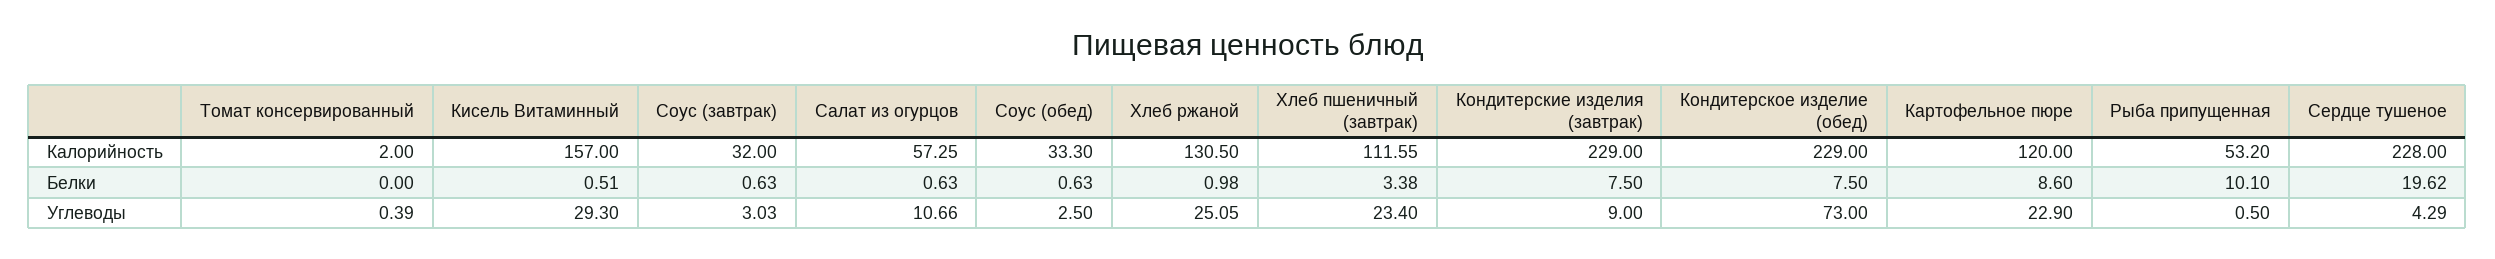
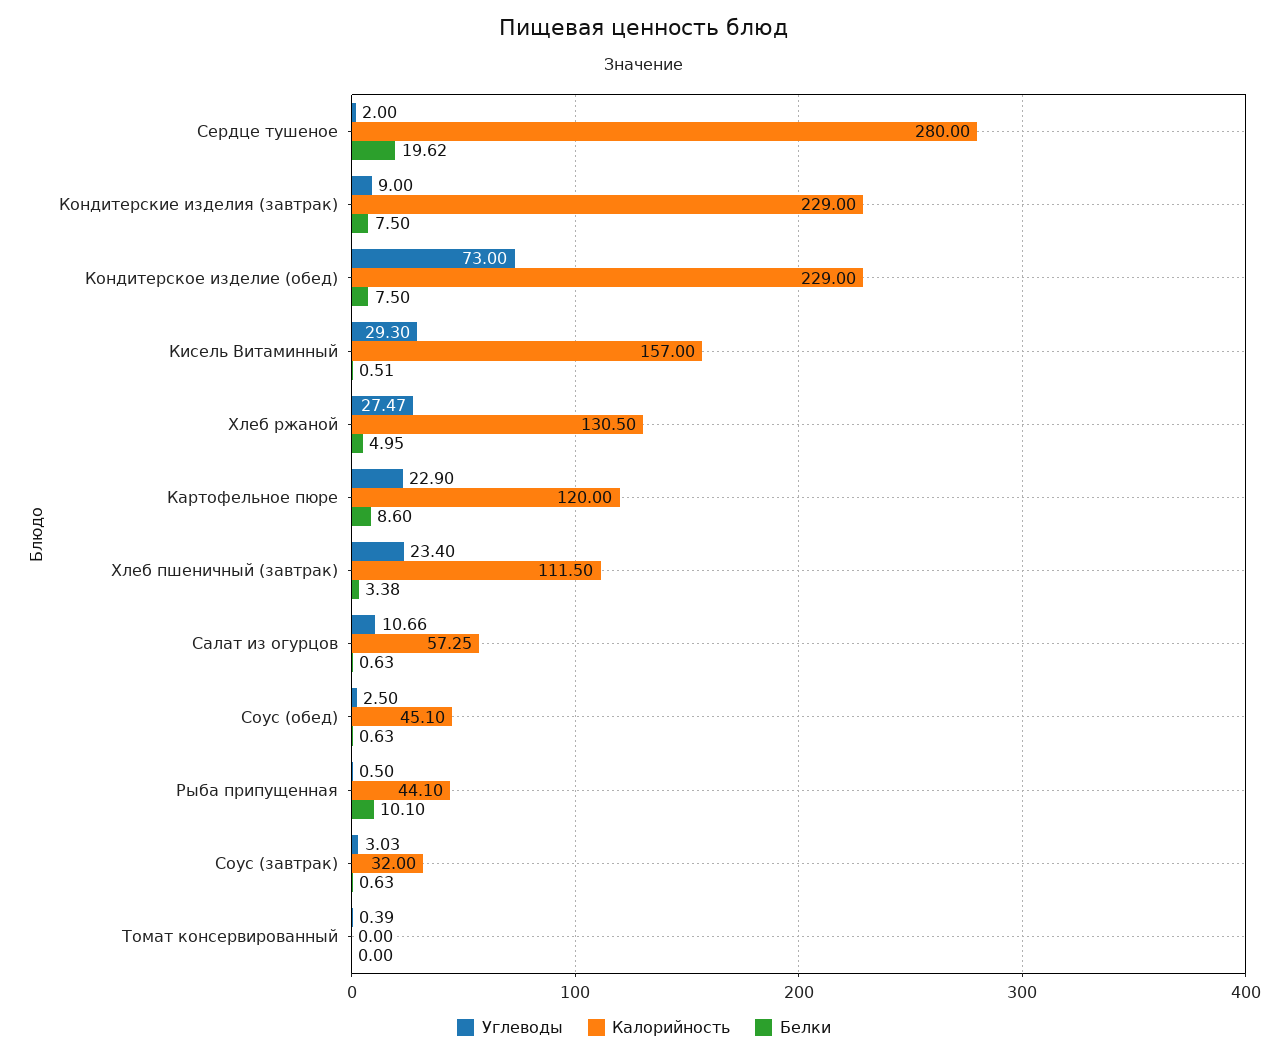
Калорийность, Томат консервированный: 2 -> 0
Калорийность, Соус (обед): 33.3 -> 45.1
Калорийность, Хлеб пшеничный (завтрак): 111.55 -> 111.5
Калорийность, Рыба припущенная: 53.2 -> 44.1
Калорийность, Сердце тушеное: 228 -> 280
Белки, Хлеб ржаной: 0.98 -> 4.95
Углеводы, Хлеб ржаной: 25.05 -> 27.47
Углеводы, Сердце тушеное: 4.29 -> 2

